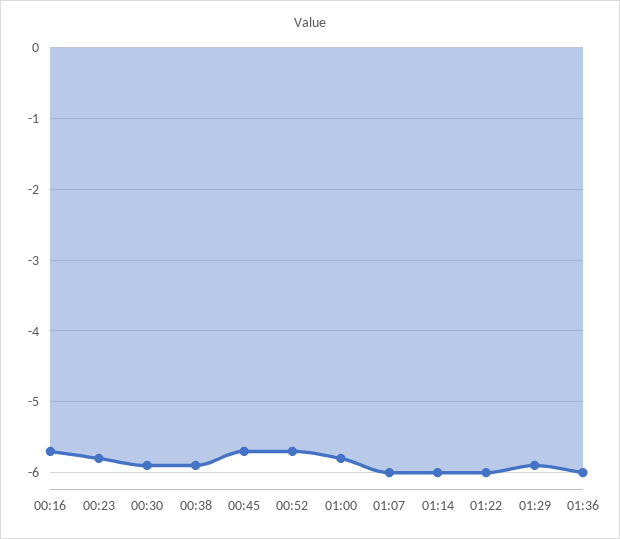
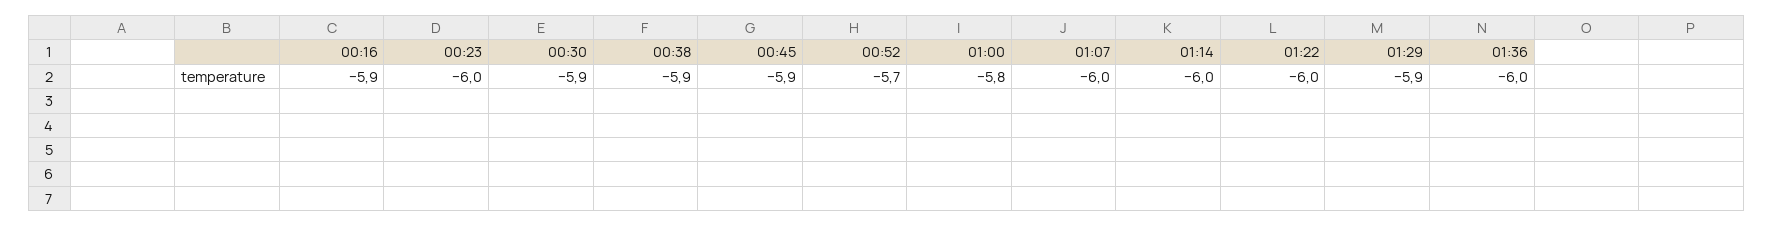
00:16: -5.7 -> -5.9
00:23: -5.8 -> -6
00:45: -5.7 -> -5.9

